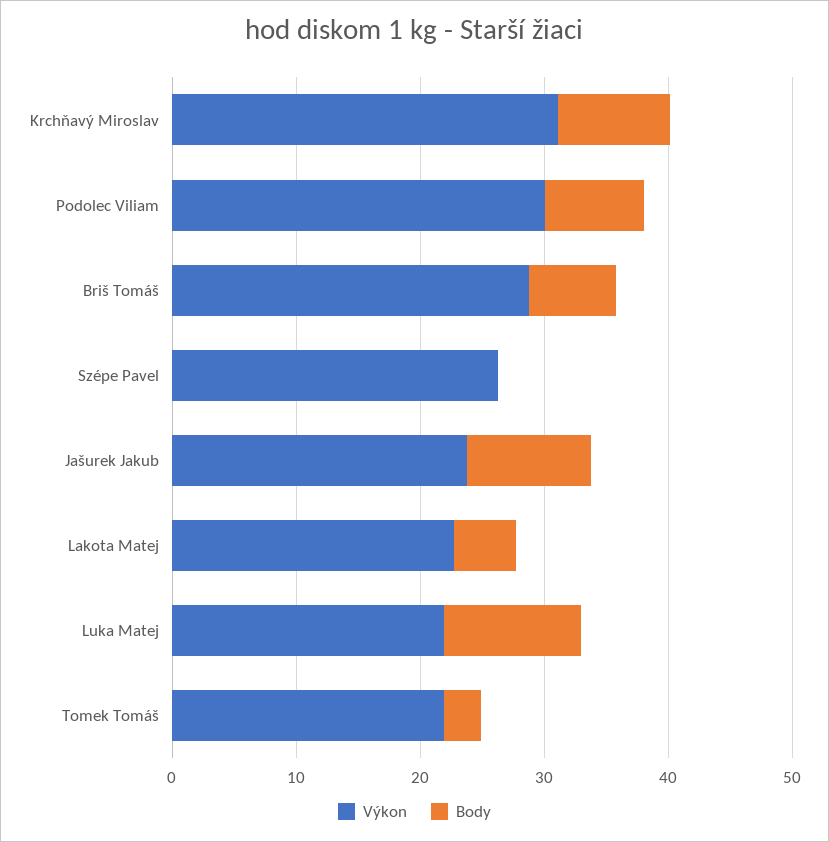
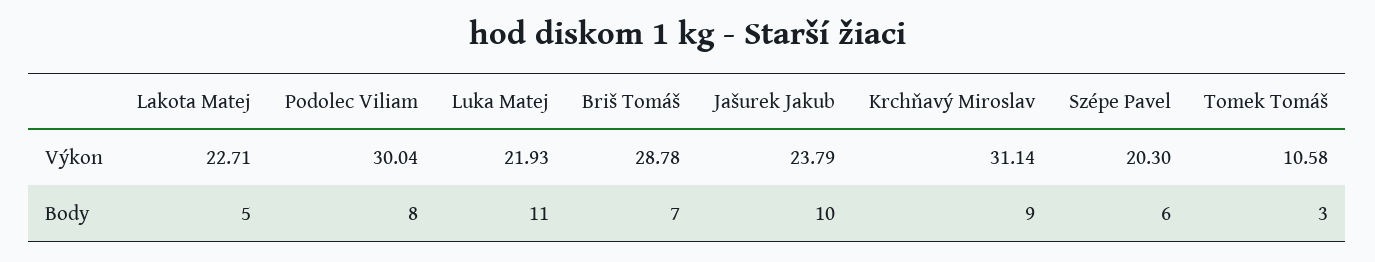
Výkon, Szépe Pavel: 26 -> 20.3
Body, Szépe Pavel: 0 -> 6
Výkon, Tomek Tomáš: 22 -> 10.58

